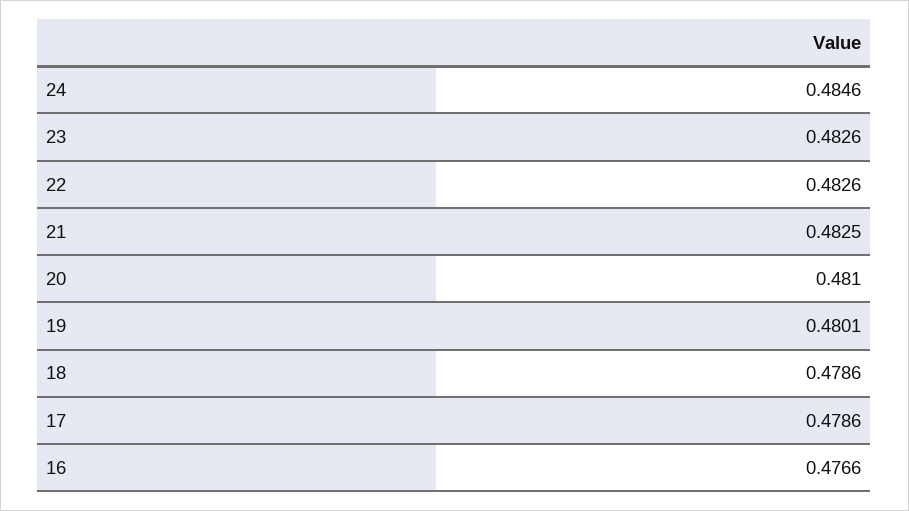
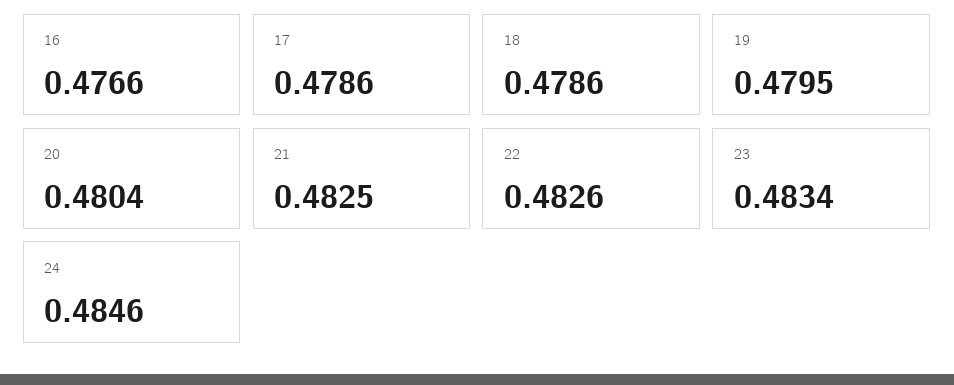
23: 0.4826 -> 0.4834
20: 0.481 -> 0.4804
19: 0.4801 -> 0.4795

